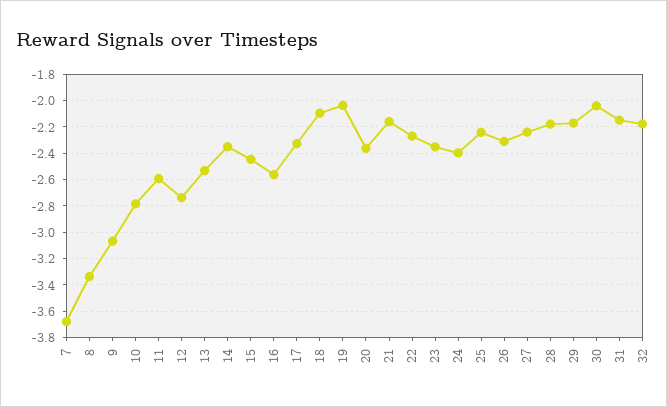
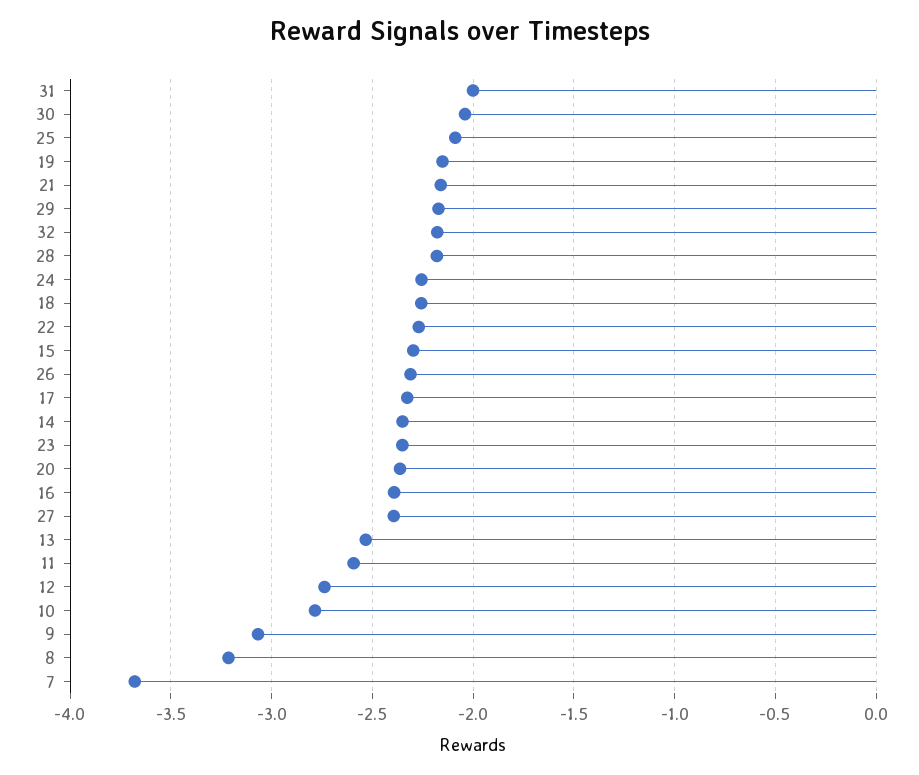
8: -3.35 -> -3.2
15: -2.45 -> -2.3
16: -2.55 -> -2.4
18: -2.1 -> -2.25
19: -2.05 -> -2.15
24: -2.4 -> -2.25
25: -2.25 -> -2.1
27: -2.25 -> -2.4
31: -2.15 -> -2

